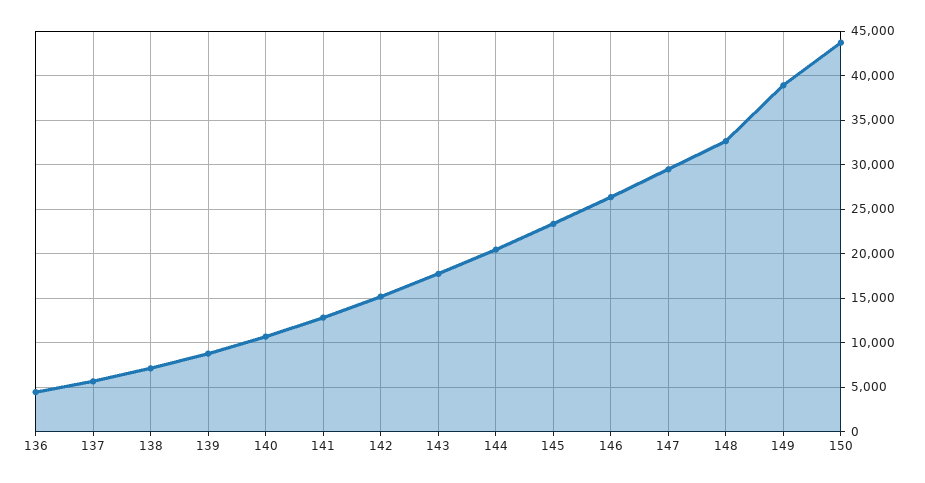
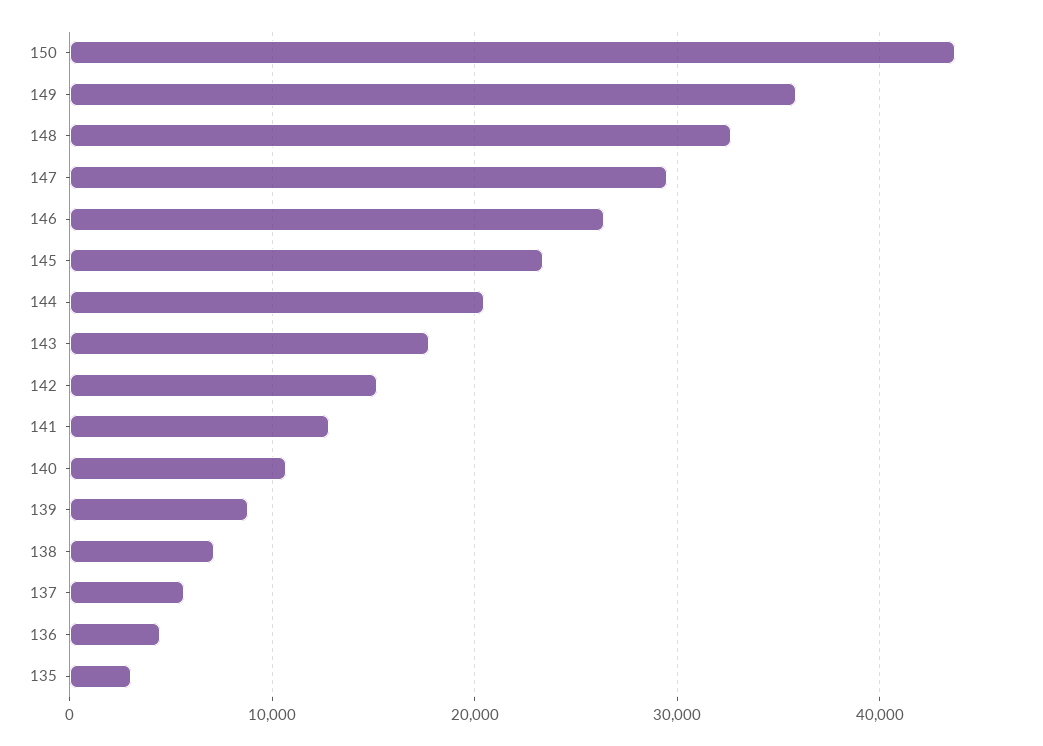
149: 39000 -> 36000
135: none -> 3000

